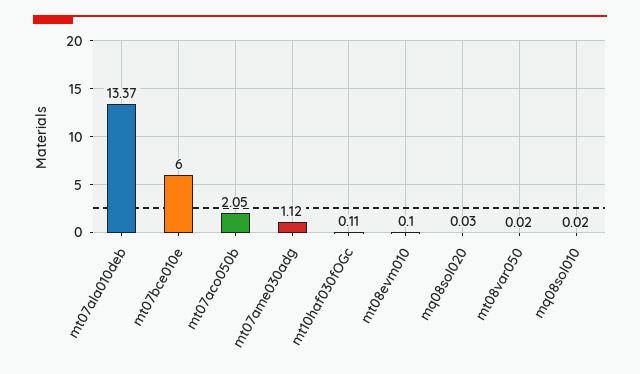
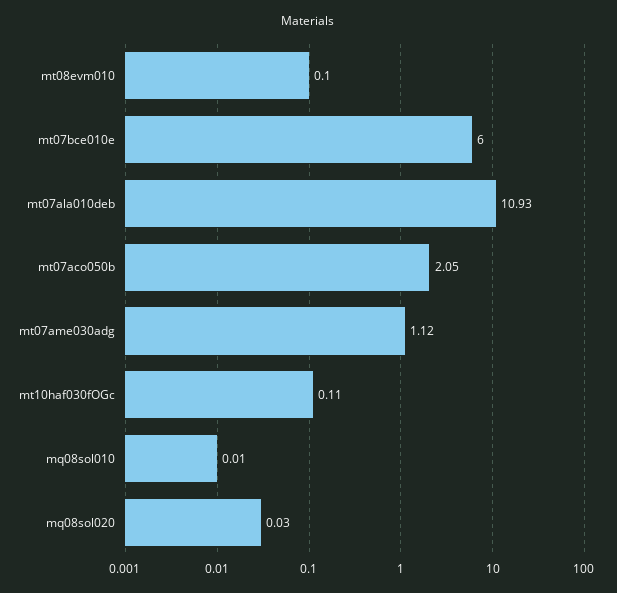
mt07ala010deb: 13.37 -> 10.93
mt08var050: 0.02 -> none
mq08sol010: 0.02 -> 0.01

